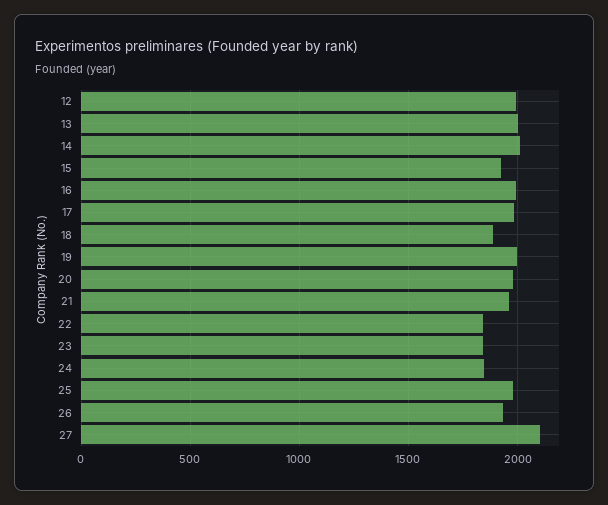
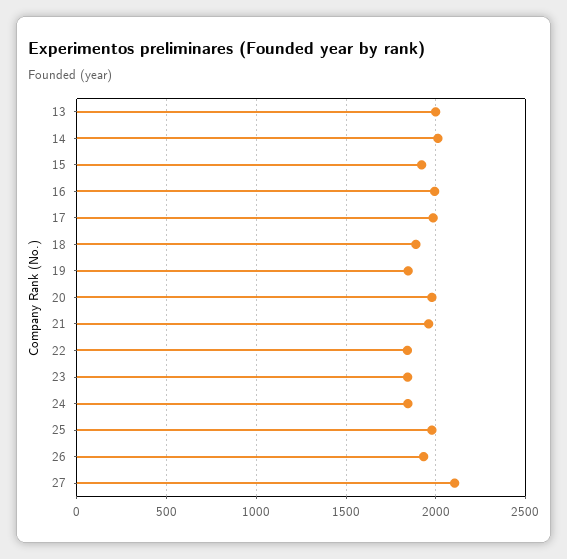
12: 2000 -> none
19: 2000 -> 1850

